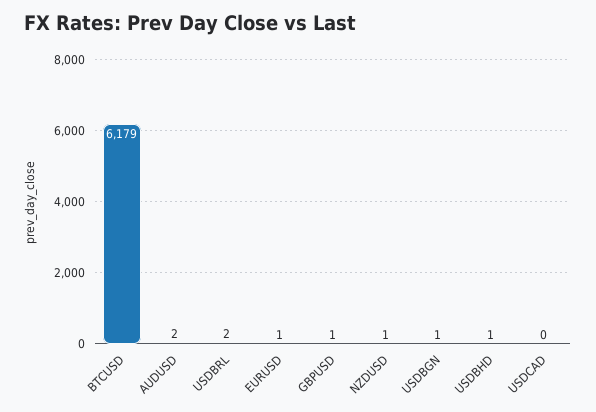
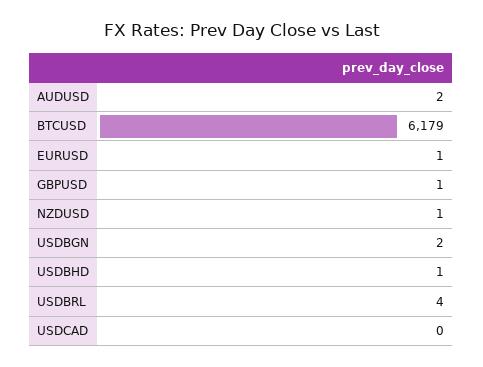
USDBRL: 2 -> 4
USDBGN: 1 -> 2

